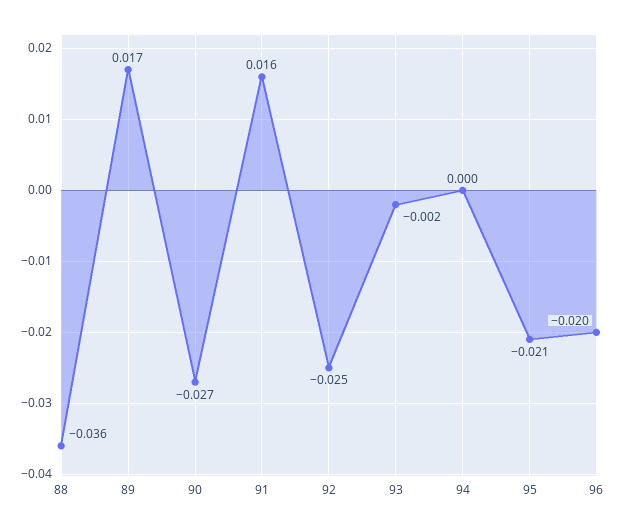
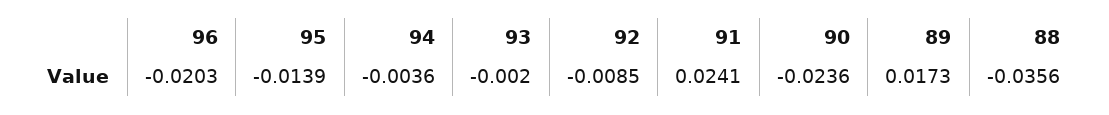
90: -0.027 -> -0.0236
91: 0.016 -> 0.0241
92: -0.025 -> -0.0085
94: 0 -> -0.0036
95: -0.021 -> -0.0139

